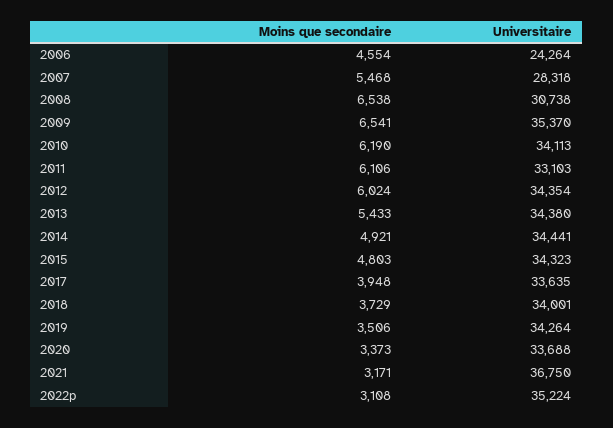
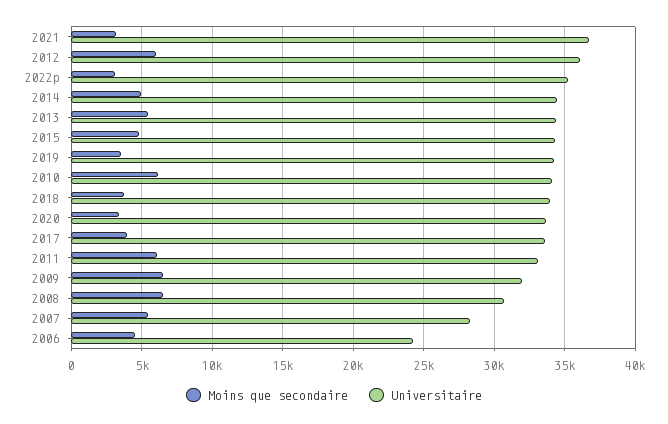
Universitaire, 2009: 35370 -> 32000
Universitaire, 2012: 34354 -> 36000

